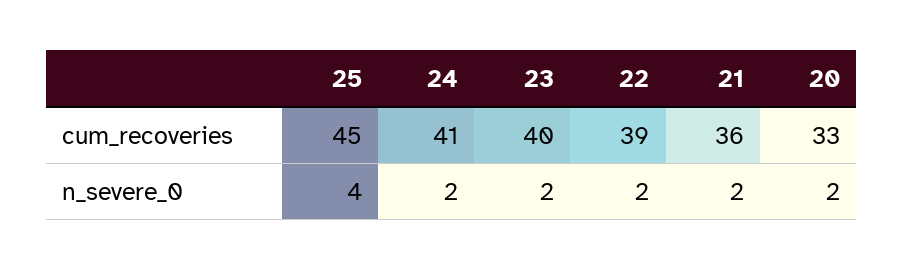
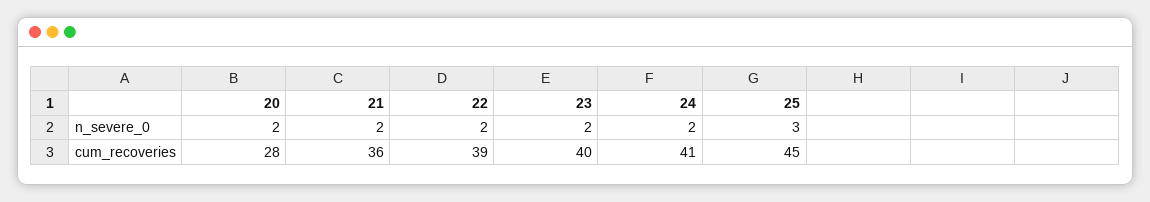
20, cum_recoveries: 33 -> 28
25, n_severe_0: 4 -> 3

